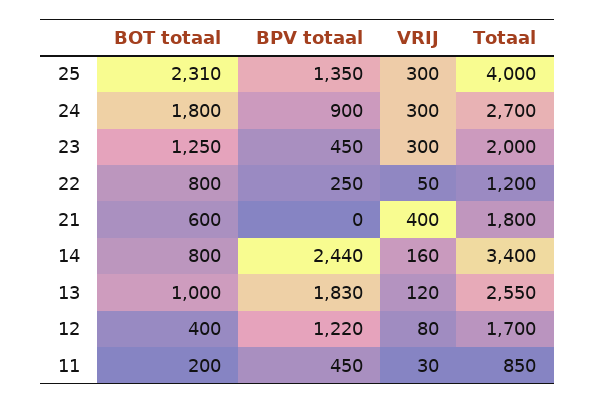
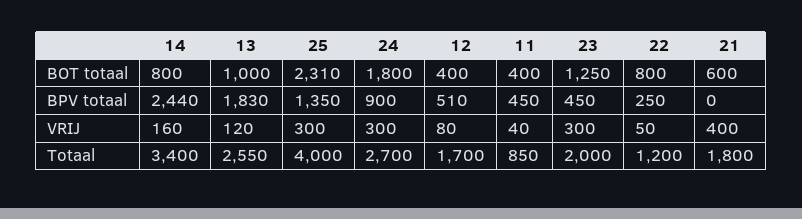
BPV totaal, 12: 1220 -> 510
BOT totaal, 11: 200 -> 400
VRIJ, 11: 30 -> 40

